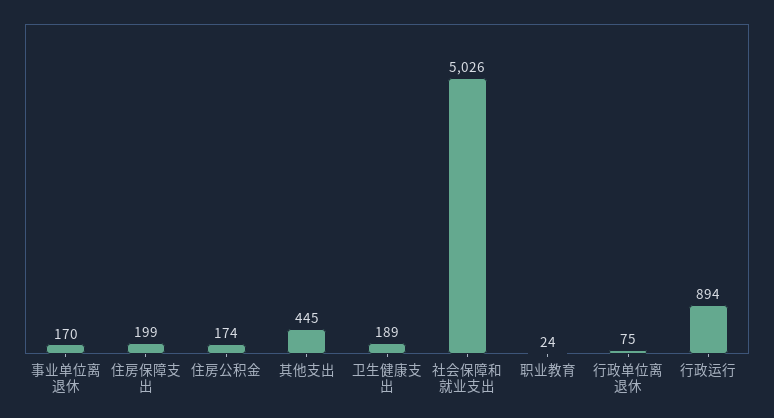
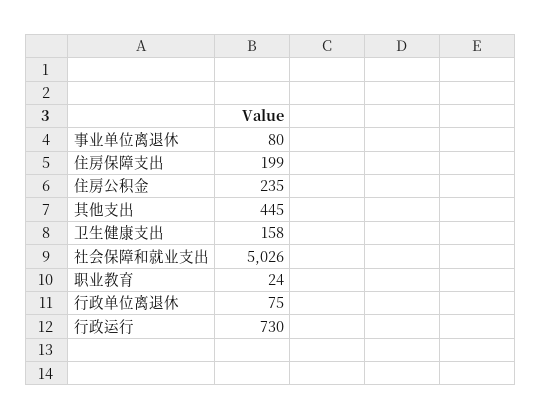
事业单位离退休: 170 -> 80
住房公积金: 174 -> 235
卫生健康支出: 189 -> 158
行政运行: 894 -> 730

